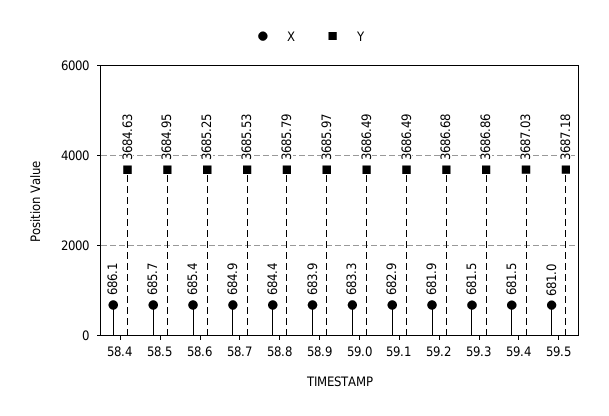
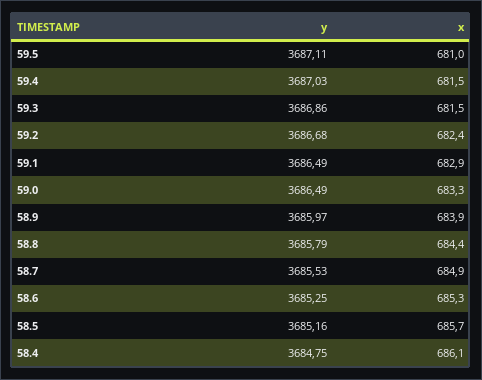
Y, 58.4: 3684.63 -> 3684.75
Y, 58.5: 3684.95 -> 3685.16
X, 58.6: 685.4 -> 685.3
X, 59.2: 681.9 -> 682.4
Y, 59.5: 3687.18 -> 3687.11

